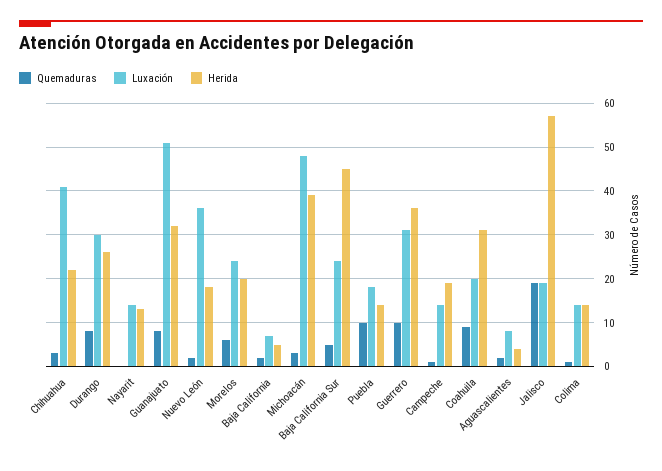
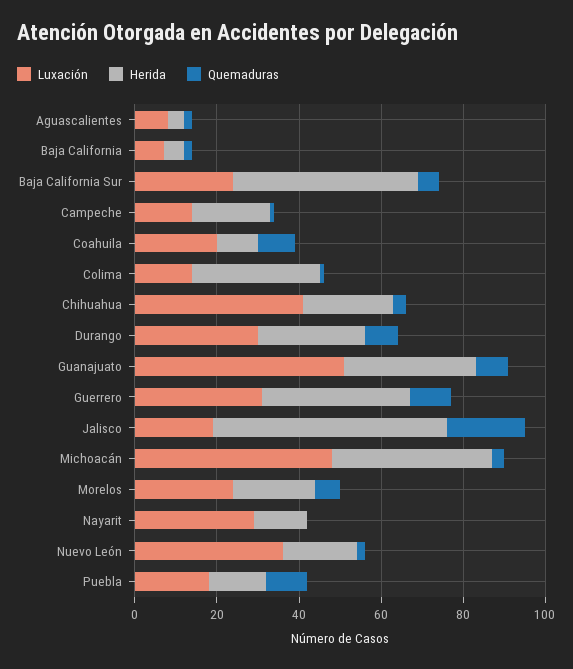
Luxación, Nayarit: 15 -> 30
Herida, Coahuila: 30 -> 10
Herida, Colima: 15 -> 30

